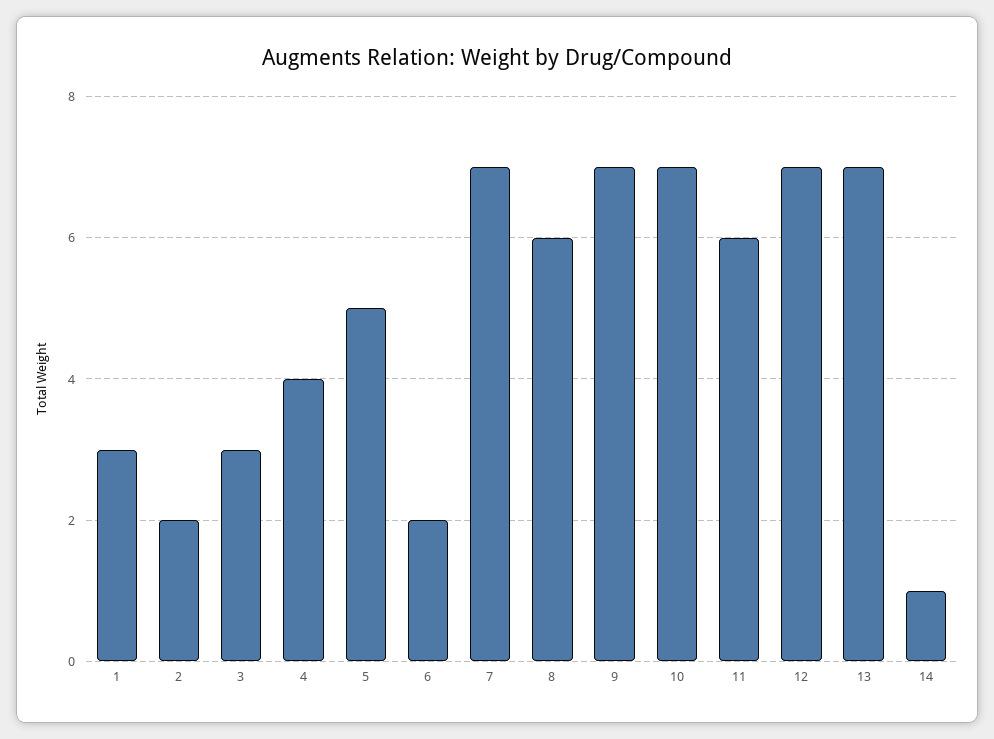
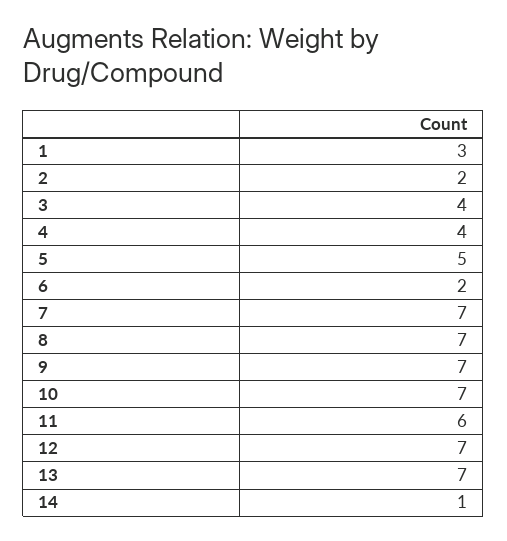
3: 3 -> 4
8: 6 -> 7

